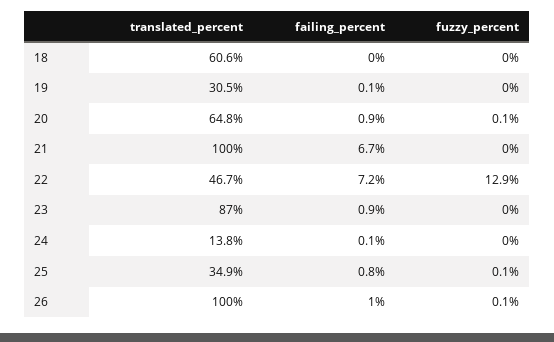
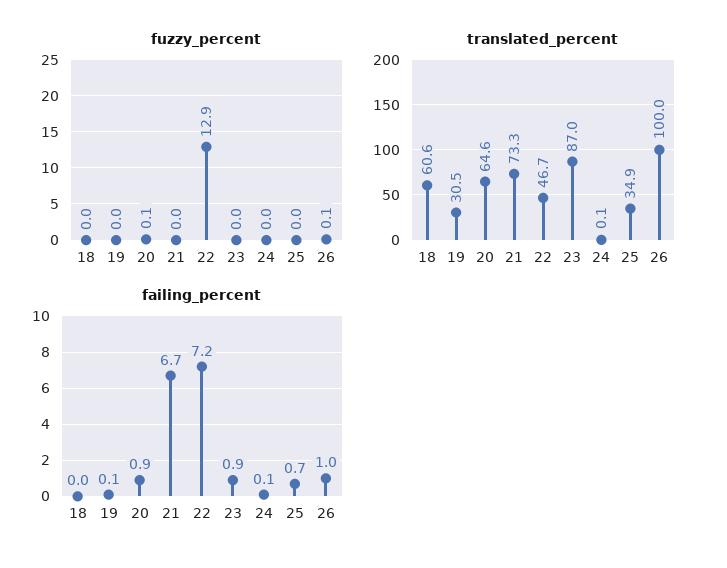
translated_percent, 20: 64.8 -> 64.6
translated_percent, 21: 100 -> 73.3
translated_percent, 24: 13.8 -> 0.1
failing_percent, 25: 0.8 -> 0.7
fuzzy_percent, 25: 0.1 -> 0

